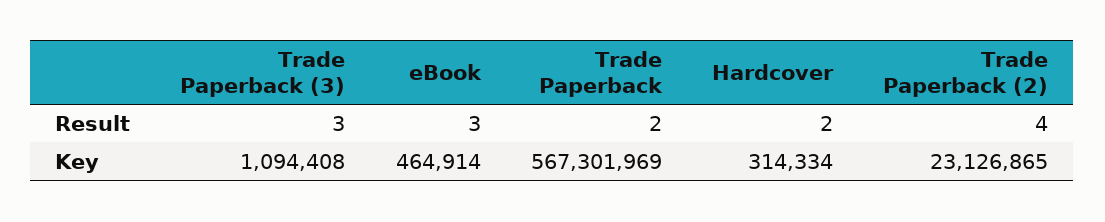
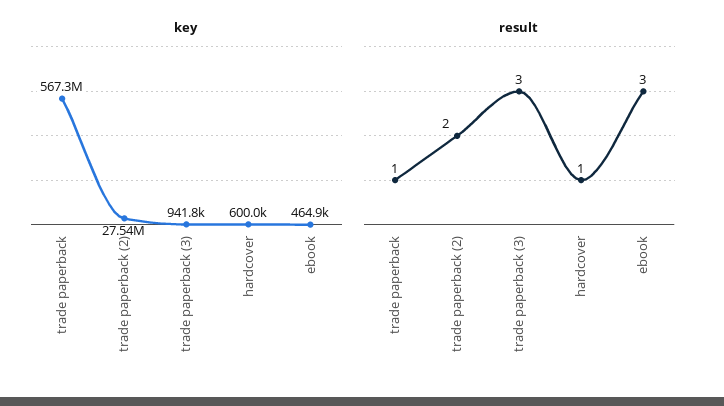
Result, Trade Paperback: 2 -> 1
Result, Hardcover: 2 -> 1
Result, Trade Paperback (2): 4 -> 2
Key, Trade Paperback (3): 1094408 -> 941800
Key, Hardcover: 314334 -> 600000
Key, Trade Paperback (2): 23126865 -> 27540000

